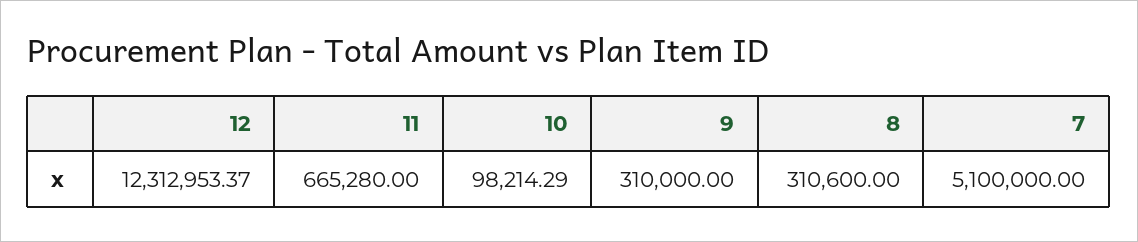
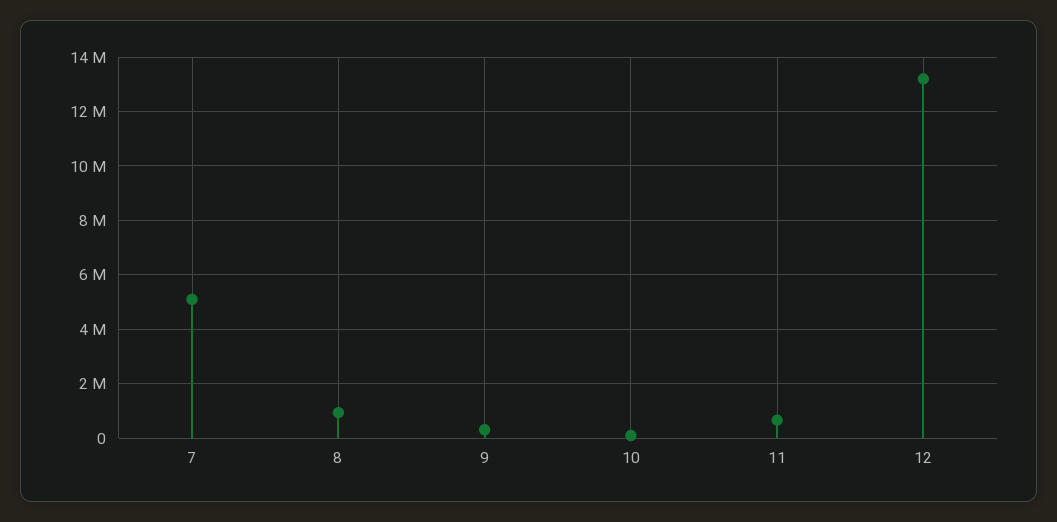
12: 12312953.37 -> 13250000
8: 310600 -> 1000000

